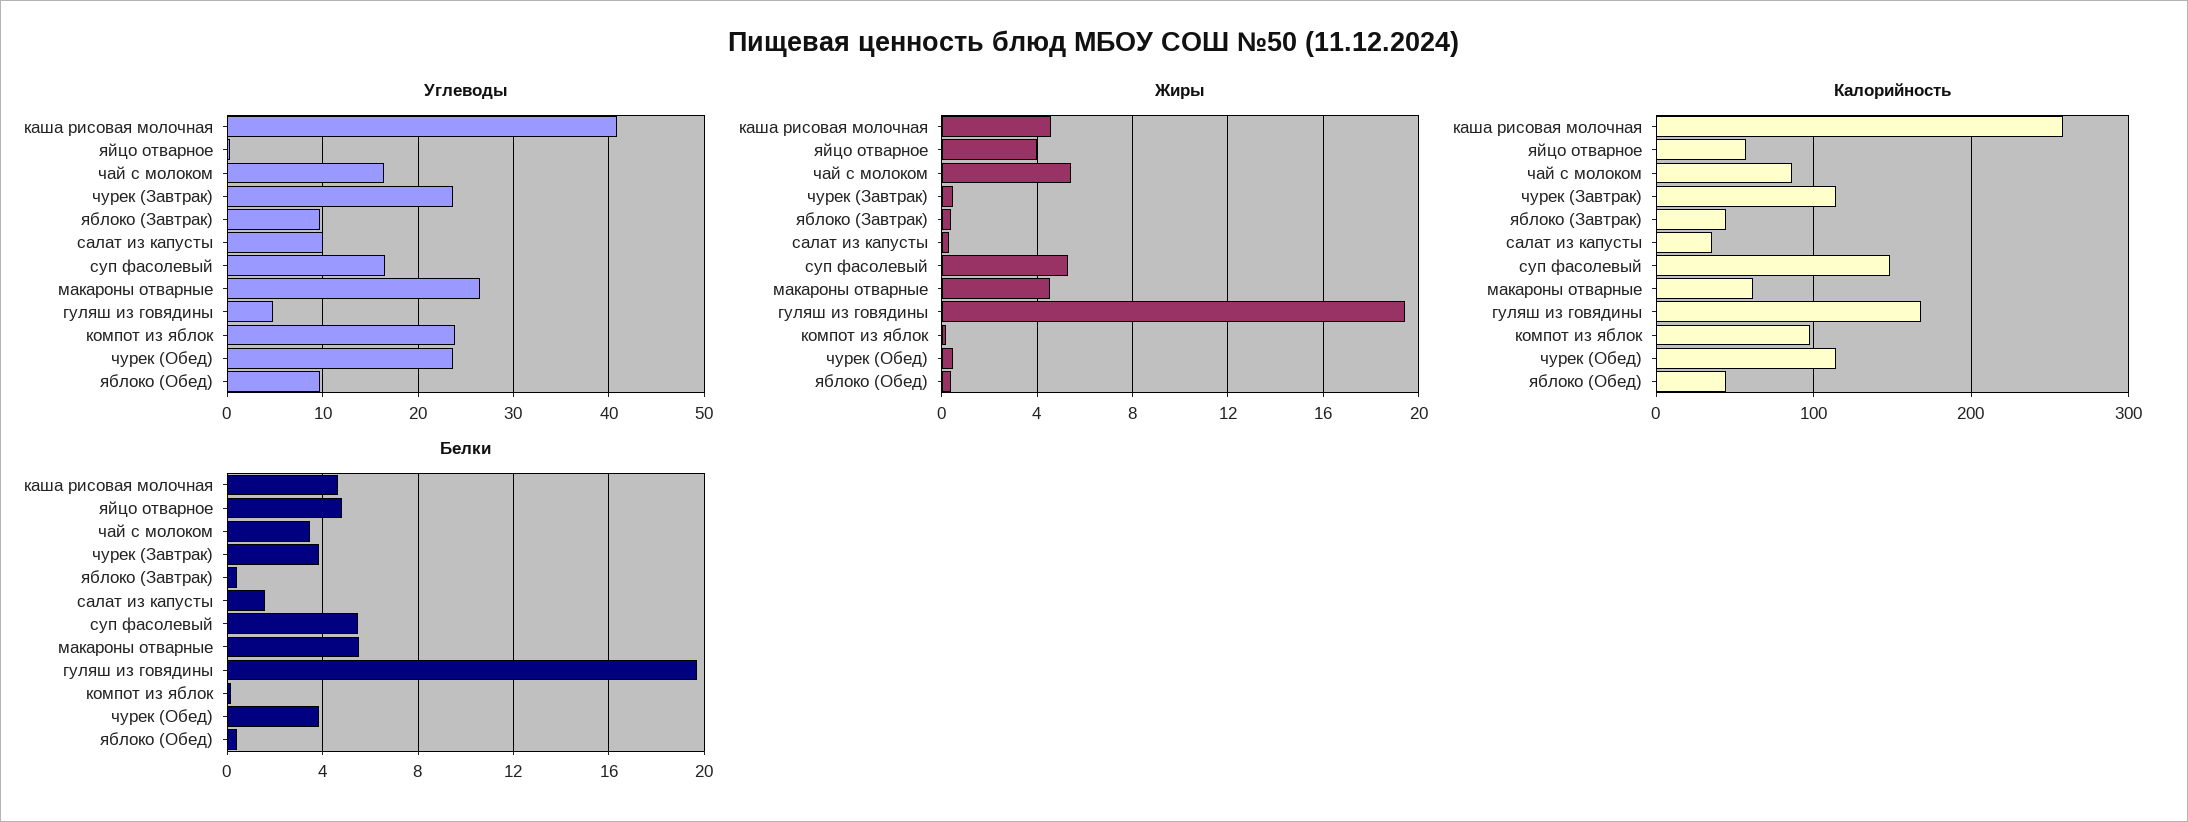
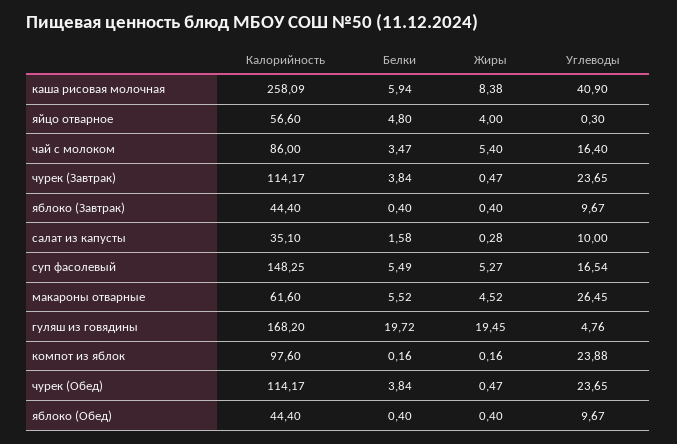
Жиры, каша рисовая молочная: 4.5 -> 8.38
Белки, каша рисовая молочная: 4.5 -> 5.94

